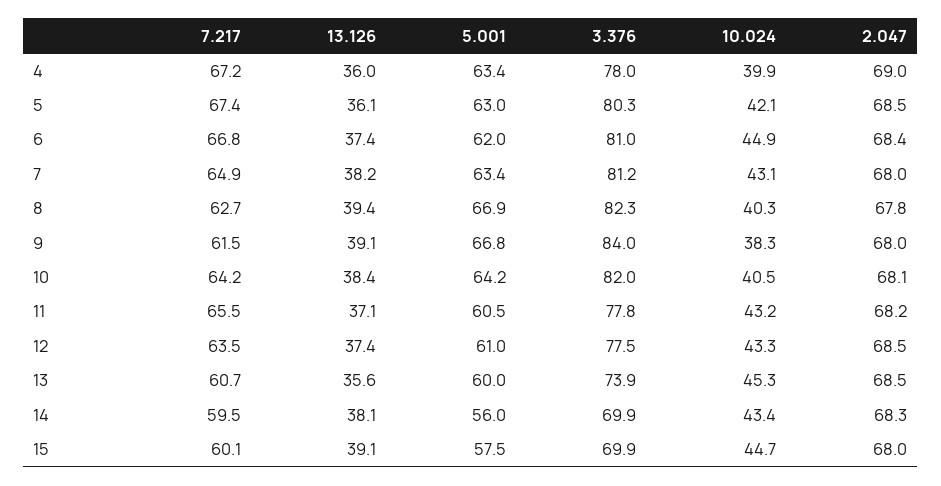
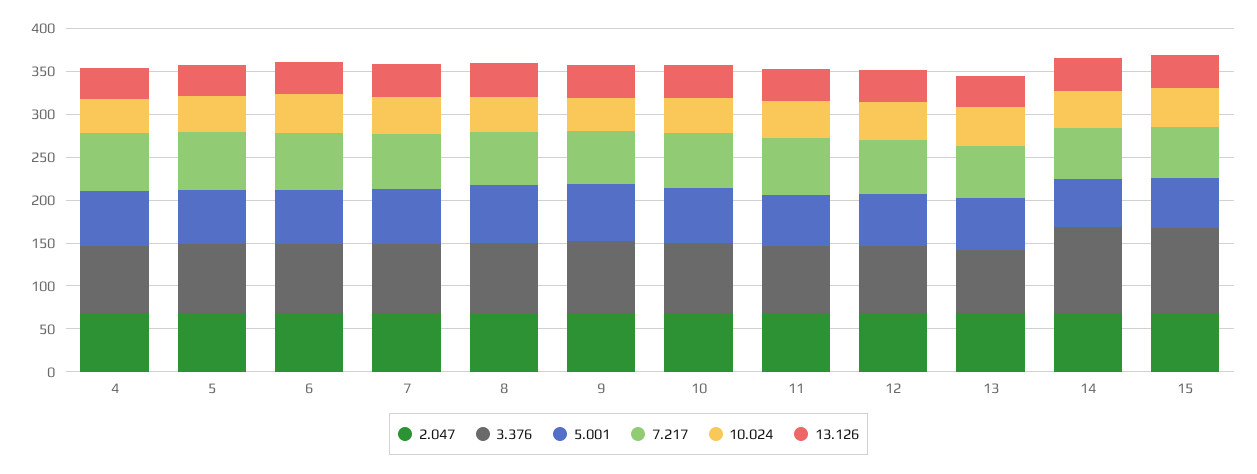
3.376, 14: 69.9 -> 100
3.376, 15: 69.9 -> 100

